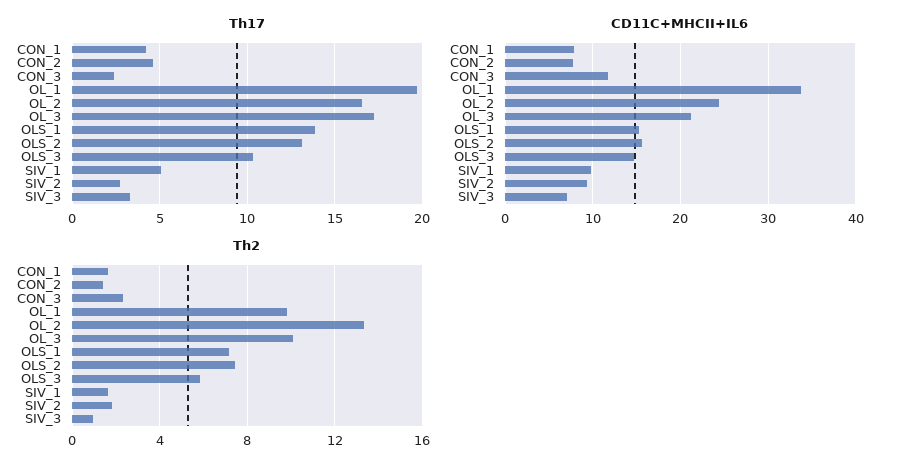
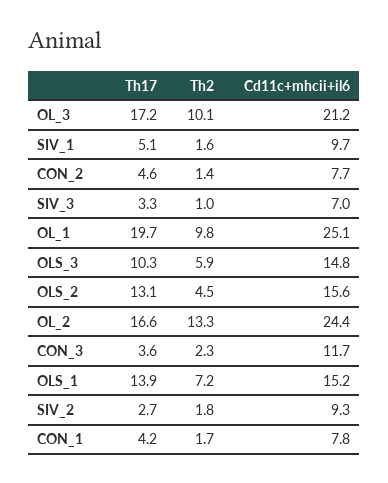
Th17, CON_3: 2.5 -> 3.6
CD11C+MHCII+IL6, OL_1: 34 -> 25.1
Th2, OLS_2: 7.5 -> 4.5

